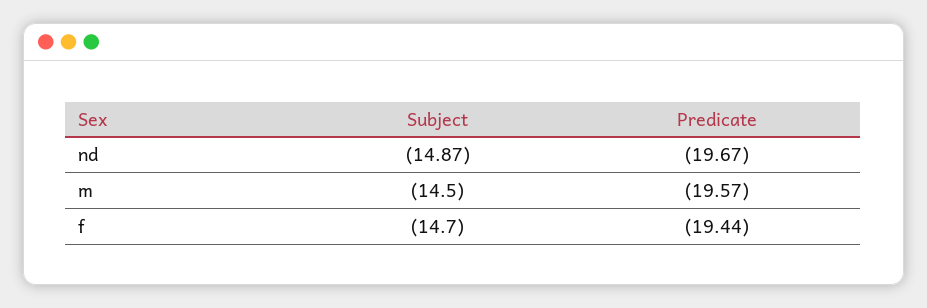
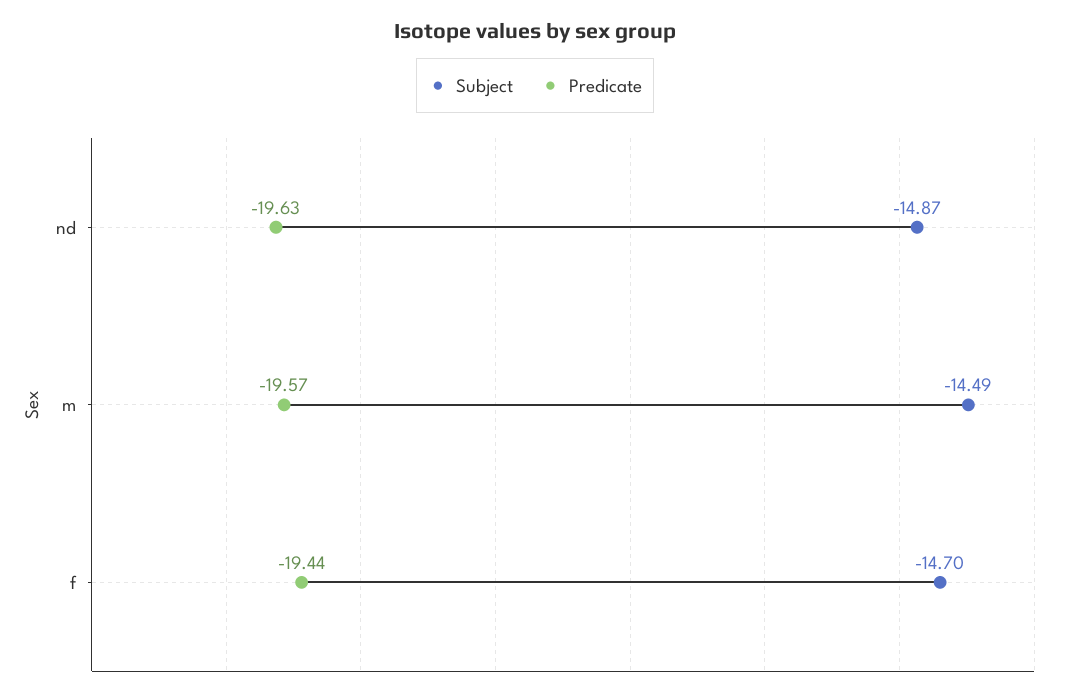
Predicate, nd: -19.67 -> -19.63
Subject, m: -14.5 -> -14.49

